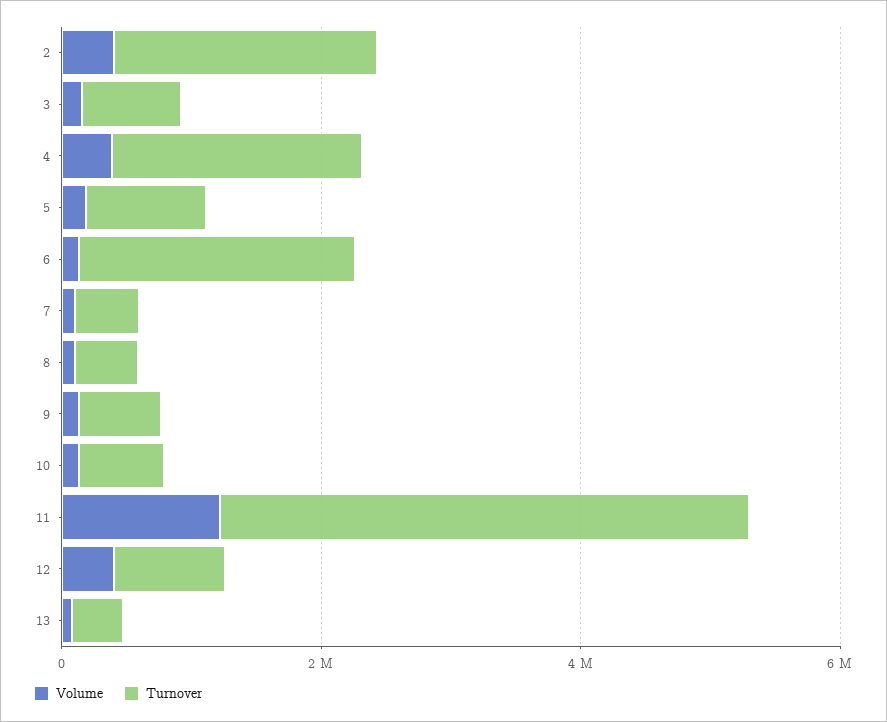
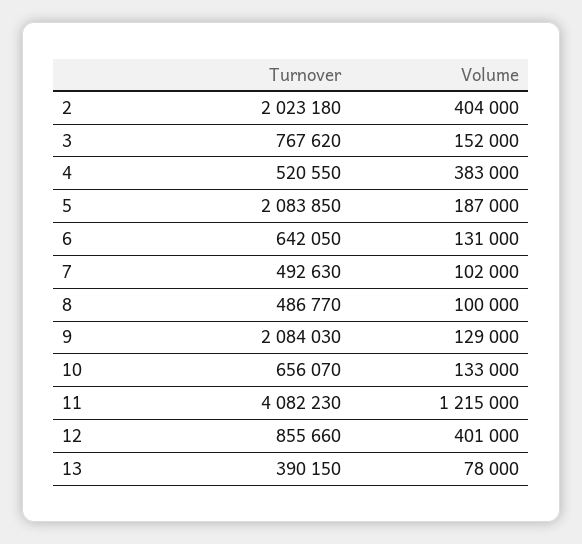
Turnover, 4: 2000000 -> 520550
Turnover, 5: 1000000 -> 2083850
Turnover, 6: 2000000 -> 642050
Turnover, 9: 500000 -> 2084030

